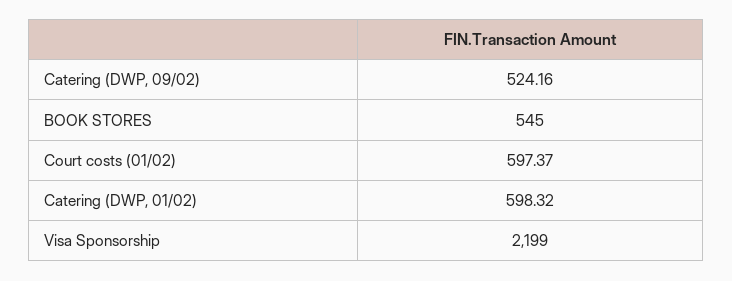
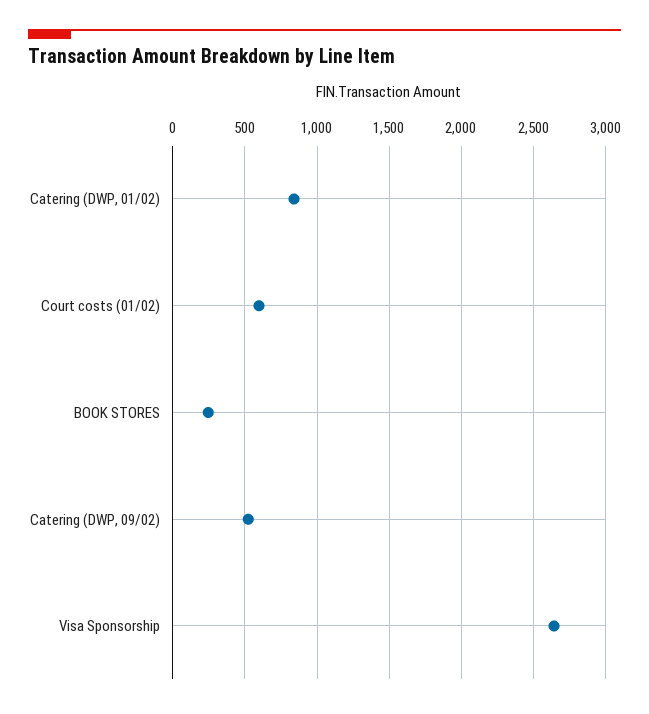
BOOK STORES: 545 -> 250
Catering (DWP, 01/02): 598.32 -> 850
Visa Sponsorship: 2199 -> 2650

